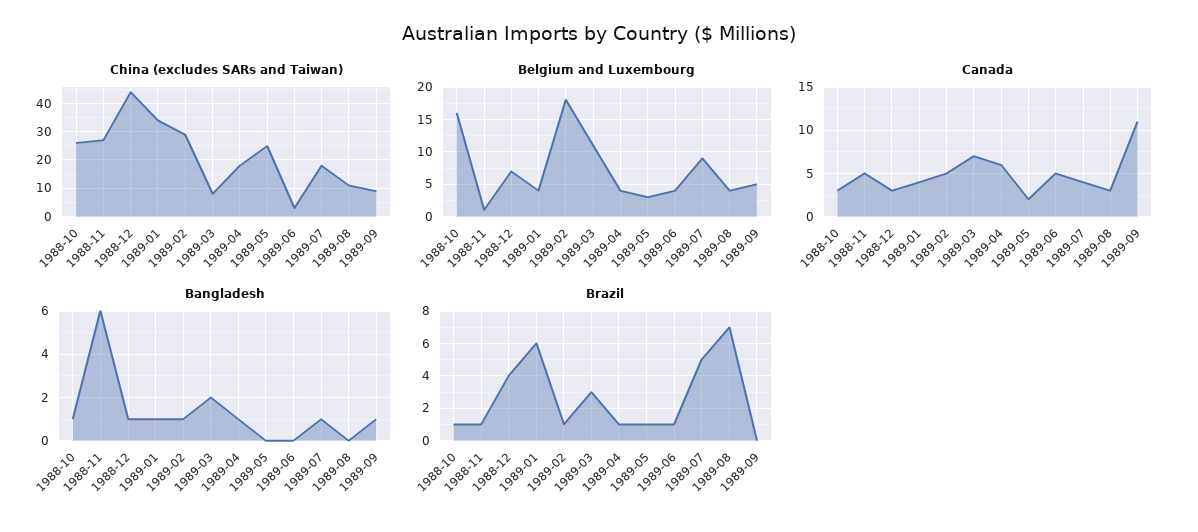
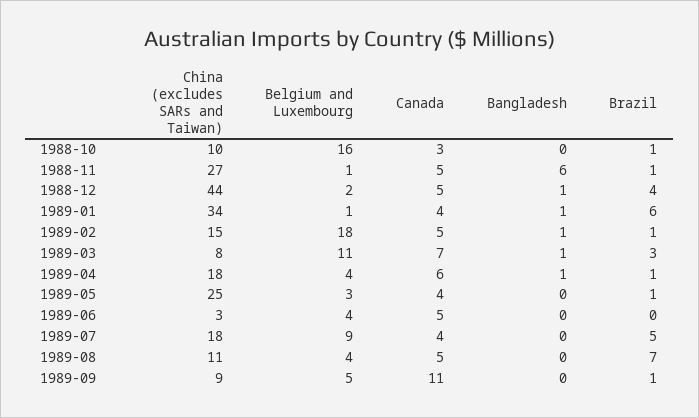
China (excludes SARs and Taiwan), 1988-10: 25 -> 10
China (excludes SARs and Taiwan), 1989-02: 30 -> 15
Belgium and Luxembourg, 1988-12: 7 -> 2
Belgium and Luxembourg, 1989-01: 4 -> 1
Canada, 1988-12: 3 -> 5
Canada, 1989-05: 2 -> 4
Canada, 1989-08: 3 -> 5
Bangladesh, 1988-10: 1 -> 0
Bangladesh, 1989-03: 2 -> 1
Bangladesh, 1989-07: 1 -> 0
Bangladesh, 1989-09: 1 -> 0
Brazil, 1989-06: 1 -> 0
Brazil, 1989-09: 0 -> 1

